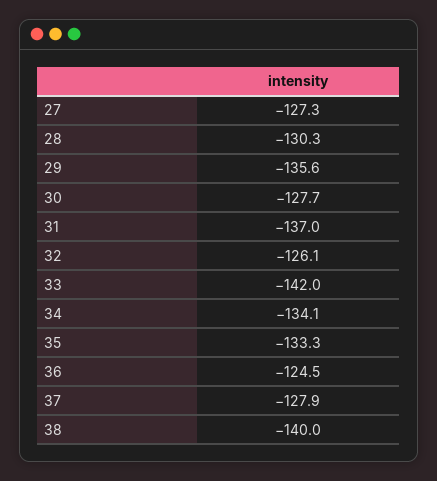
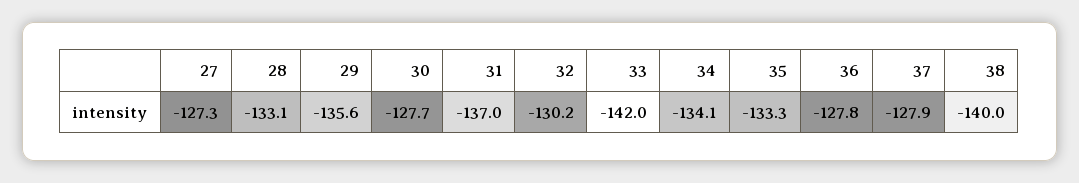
28: -130.3 -> -133.1
32: -126.1 -> -130.2
36: -124.5 -> -127.8

